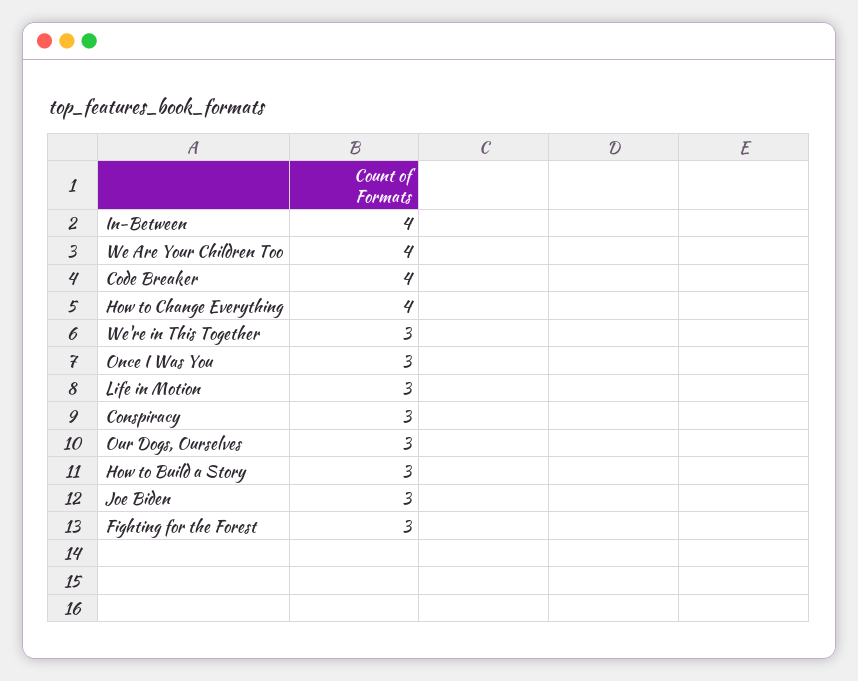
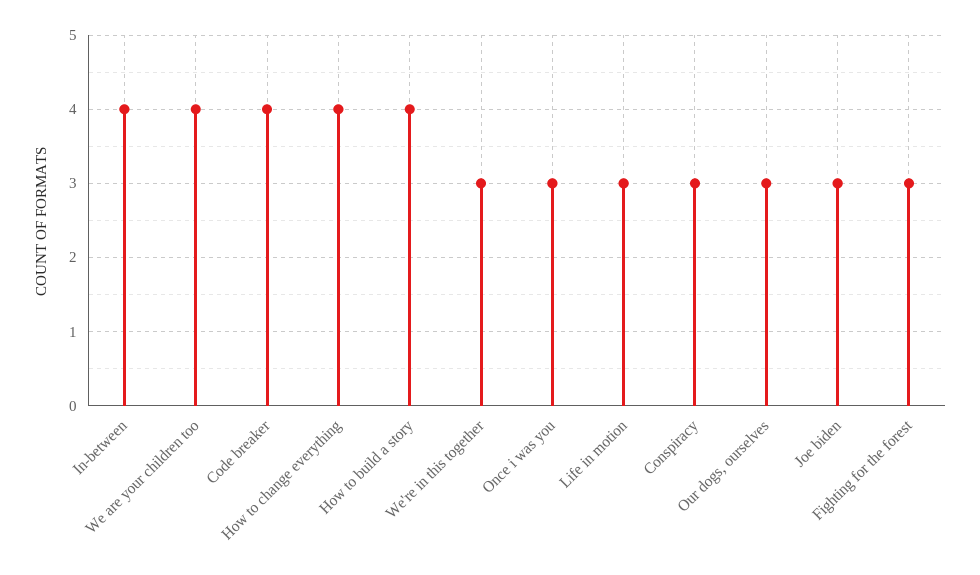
How to Build a Story: 3 -> 4

